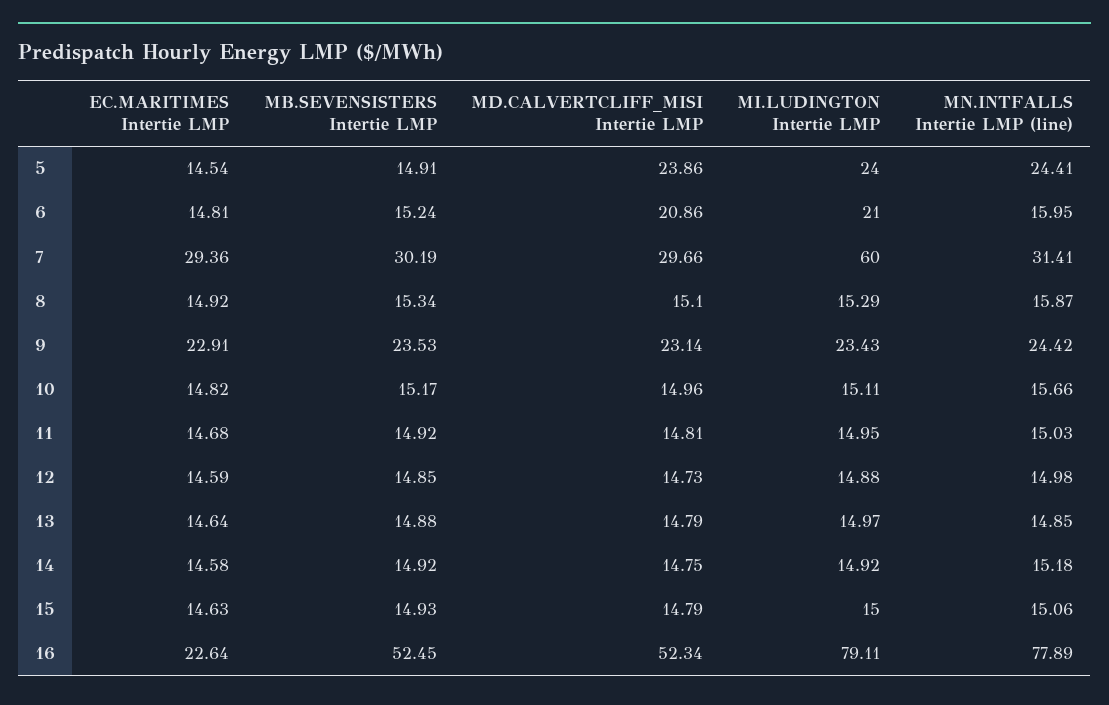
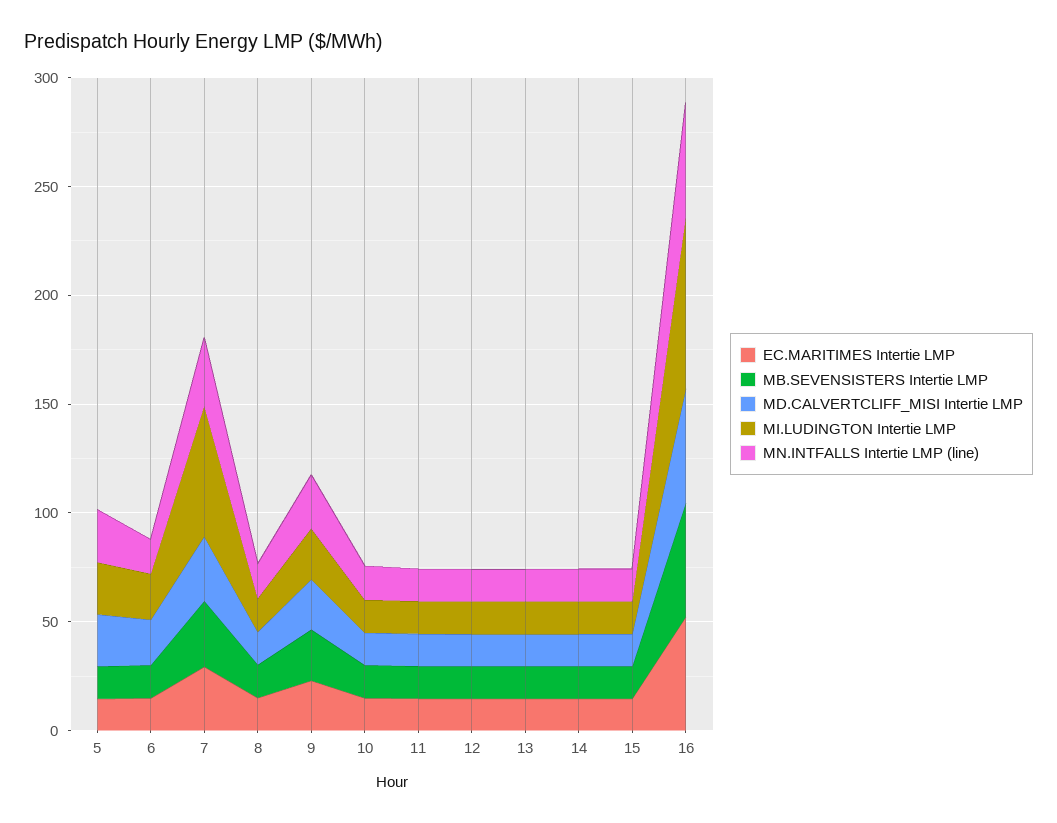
EC.MARITIMES Intertie LMP, 16: 22.64 -> 50
MN.INTFALLS Intertie LMP (line), 16: 77.89 -> 50

